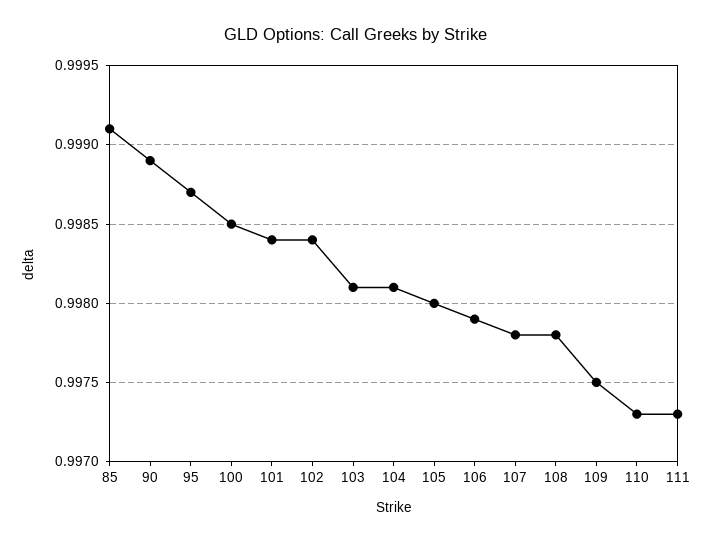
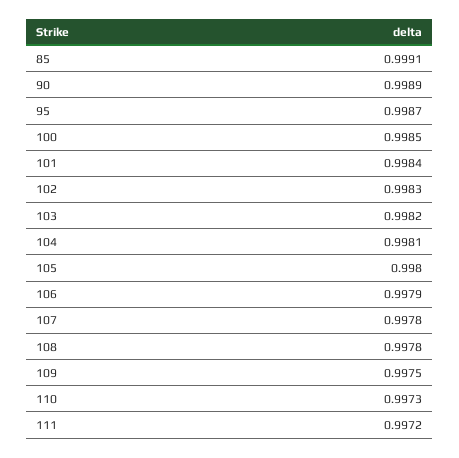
102: 0.9984 -> 0.9983
103: 0.9981 -> 0.9982
111: 0.9973 -> 0.9972

